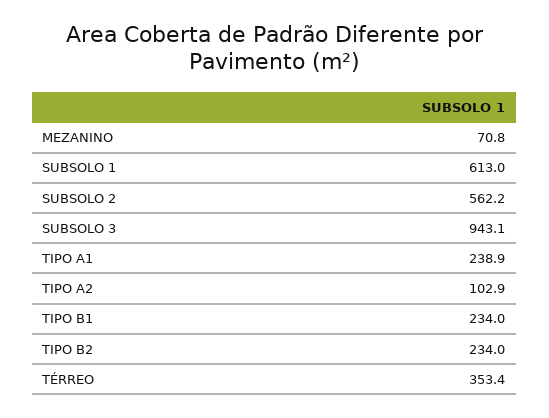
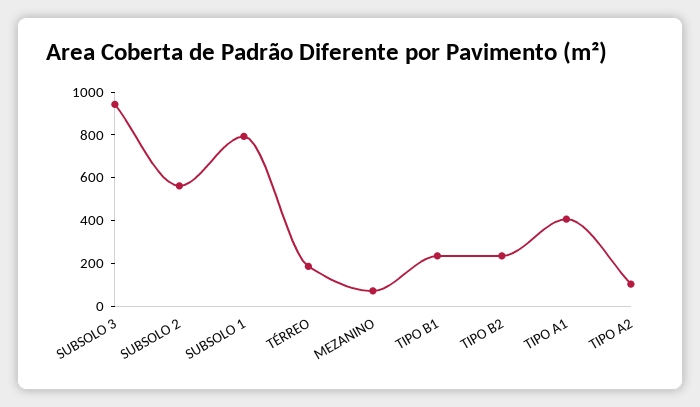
SUBSOLO 1: 613 -> 800
TIPO A1: 238.9 -> 400
TÉRREO: 353.4 -> 200

